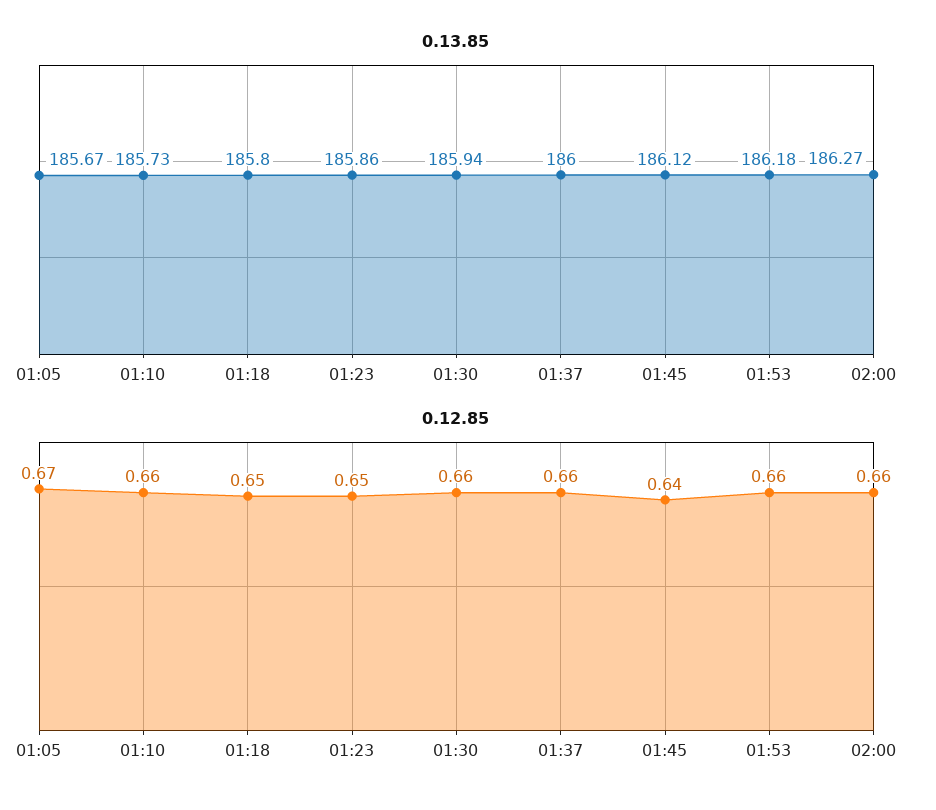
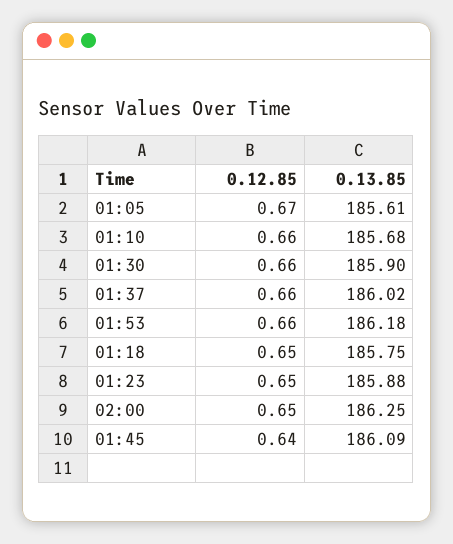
0.13.85, 01:05: 185.67 -> 185.61
0.13.85, 01:10: 185.73 -> 185.68
0.13.85, 01:18: 185.8 -> 185.75
0.13.85, 01:23: 185.86 -> 185.88
0.13.85, 01:30: 185.94 -> 185.9
0.13.85, 01:37: 186 -> 186.02
0.13.85, 01:45: 186.12 -> 186.09
0.13.85, 02:00: 186.27 -> 186.25
0.12.85, 02:00: 0.66 -> 0.65

